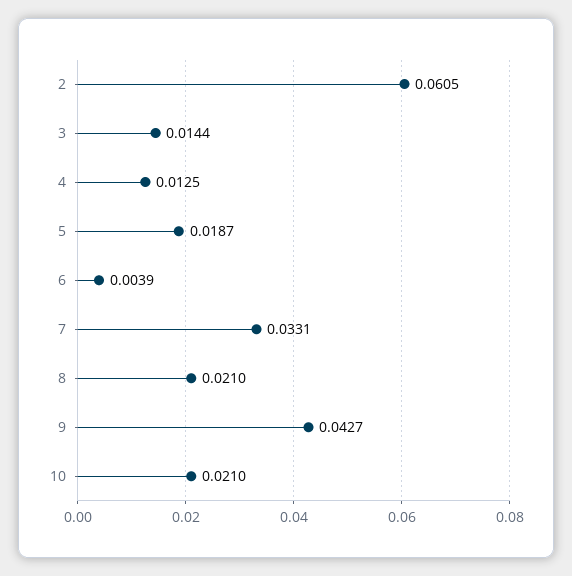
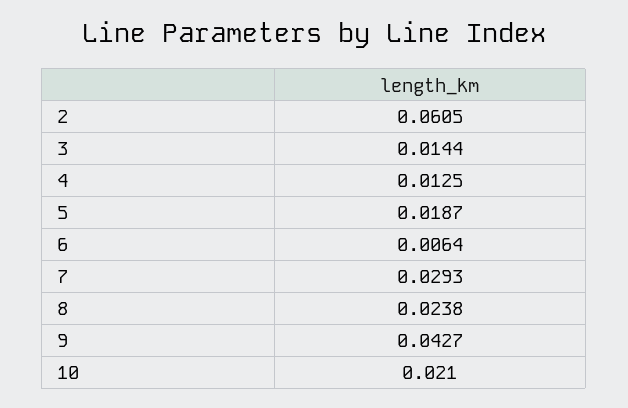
6: 0.0039 -> 0.0064
7: 0.0331 -> 0.0293
8: 0.021 -> 0.0238

